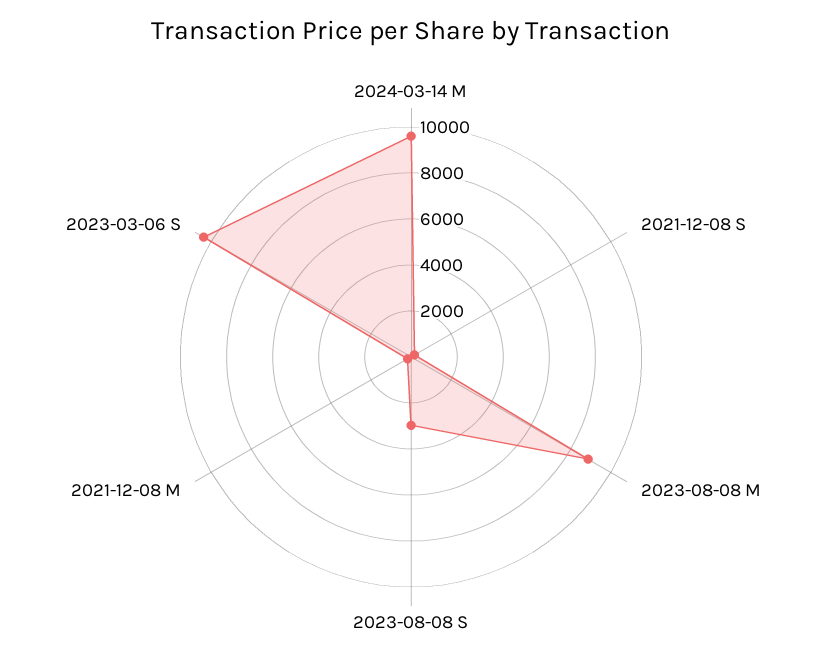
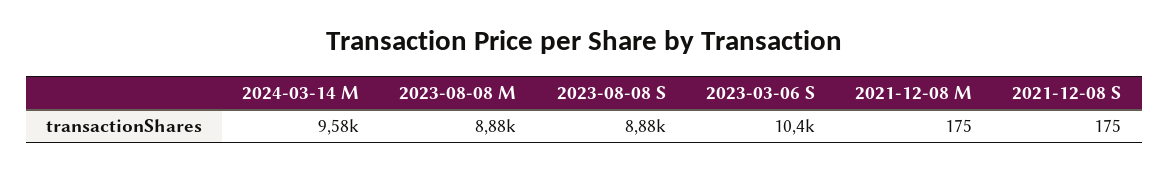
2023-08-08 S: 3000 -> 8880

